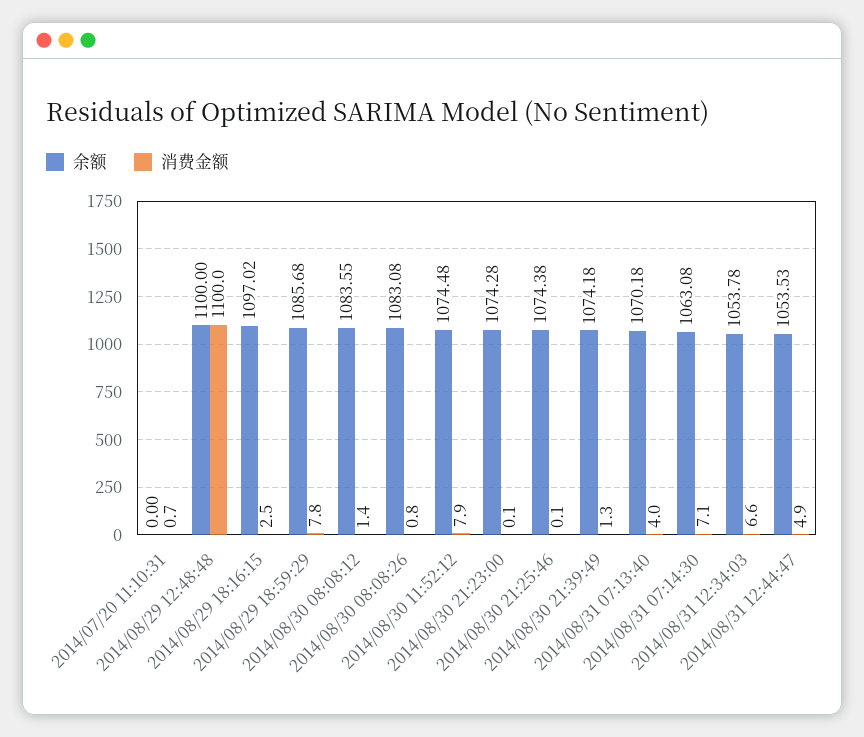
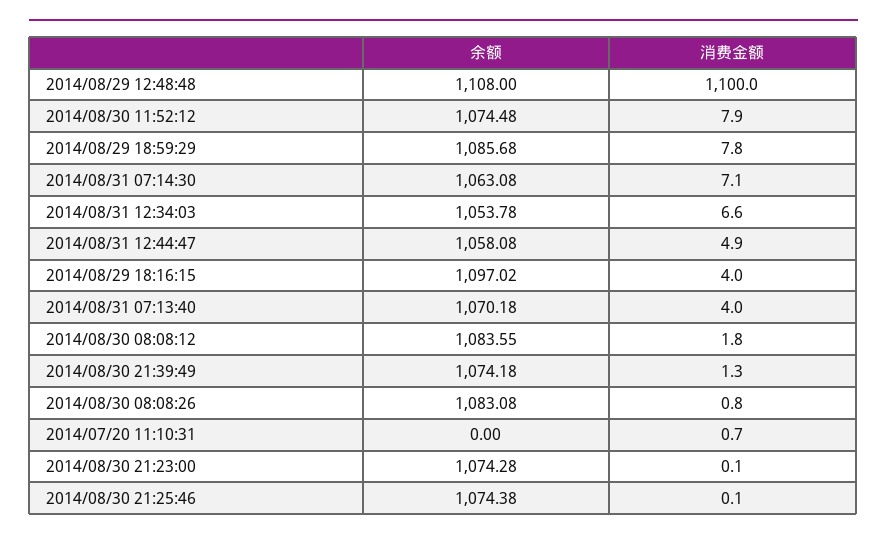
余额, 2014/08/29 12:48:48: 1100 -> 1108
消费金额, 2014/08/29 18:16:15: 2.5 -> 4
消费金额, 2014/08/30 08:08:12: 1.4 -> 1.8
余额, 2014/08/31 12:44:47: 1053.53 -> 1058.08

